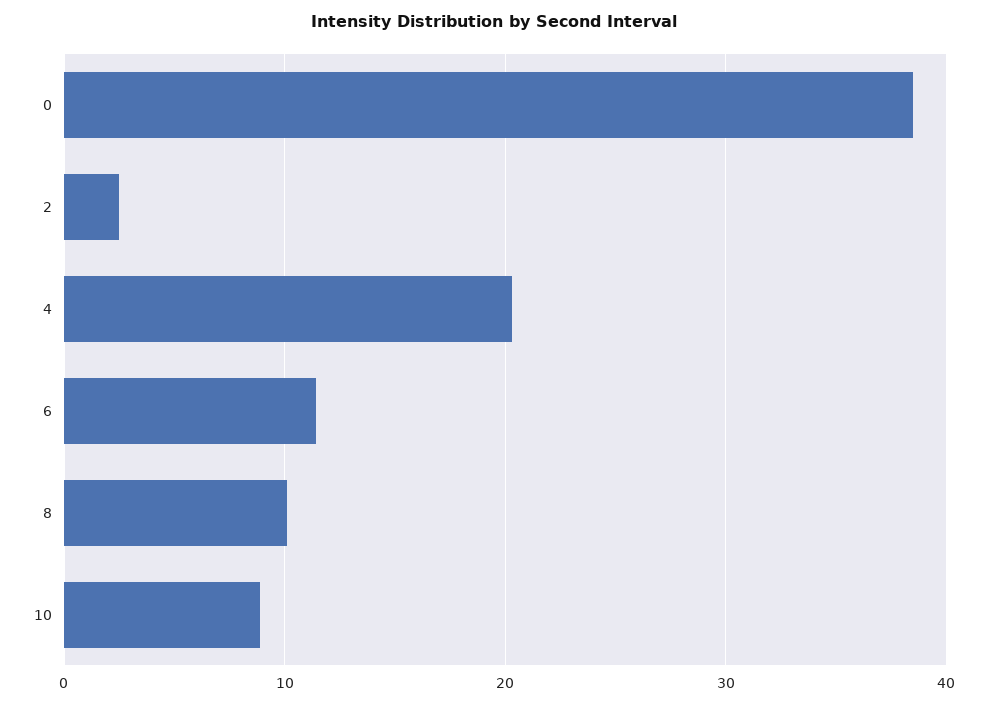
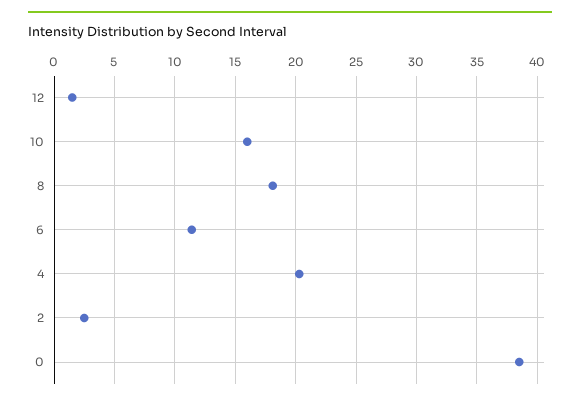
8: 10 -> 18
10: 9 -> 16
12: none -> 1.5

